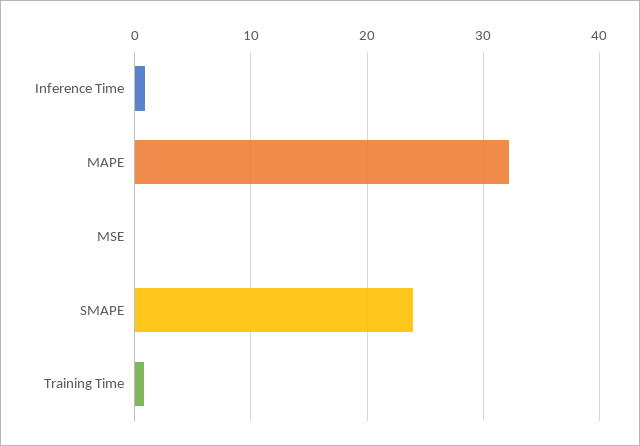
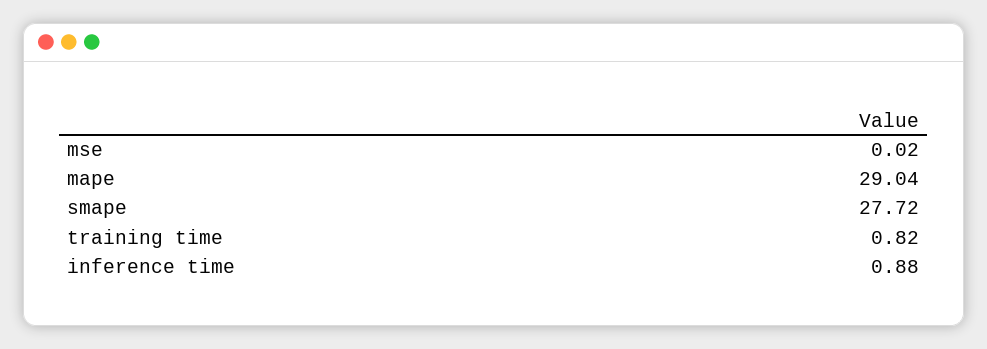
MAPE: 32 -> 29.04
SMAPE: 24 -> 27.72

